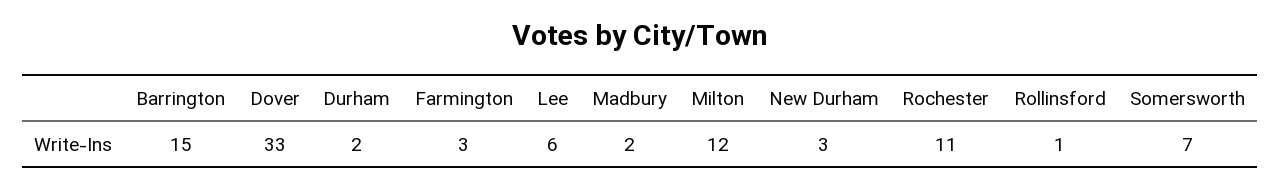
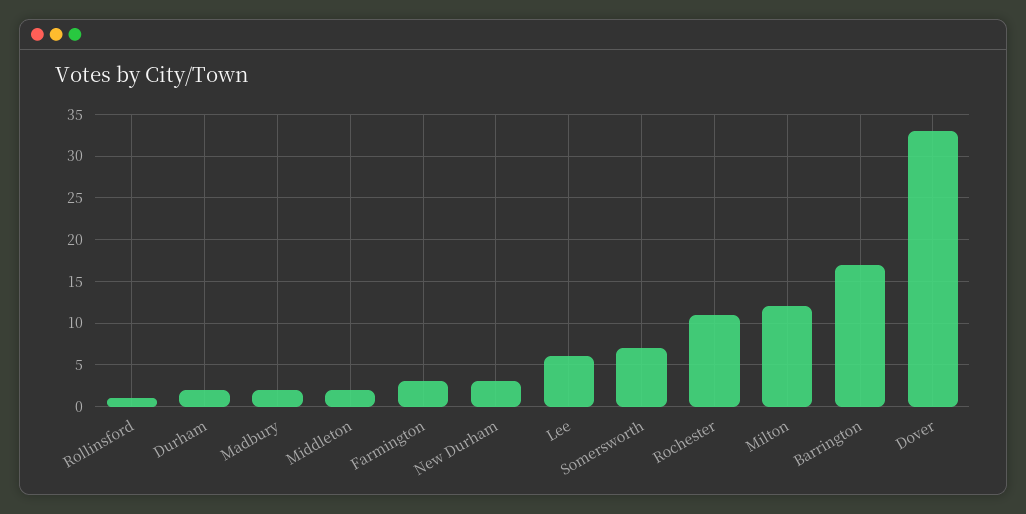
Barrington: 15 -> 17
Middleton: none -> 2

